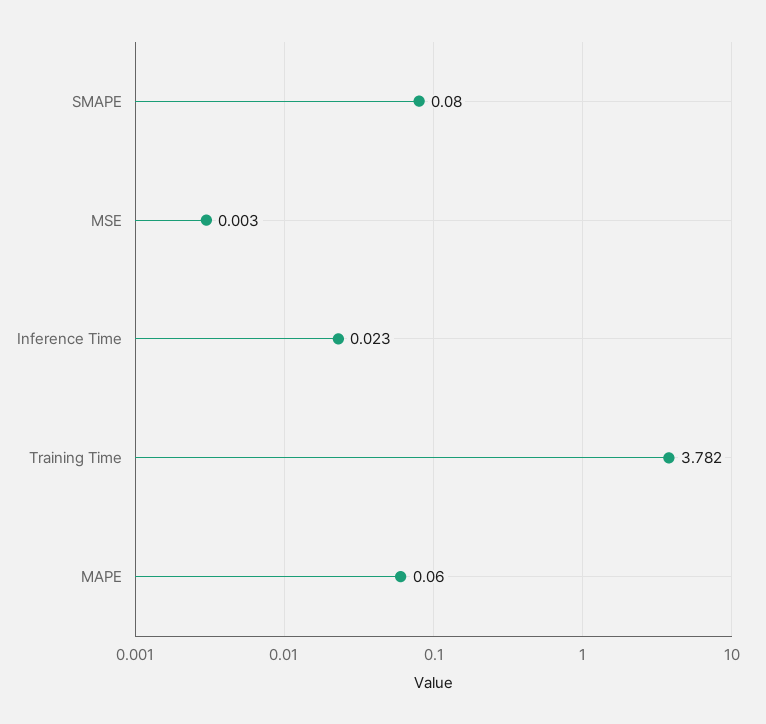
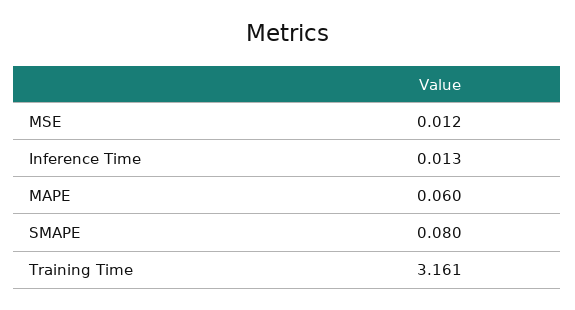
MSE: 0.003 -> 0.012
Inference Time: 0.023 -> 0.013
Training Time: 3.782 -> 3.161

